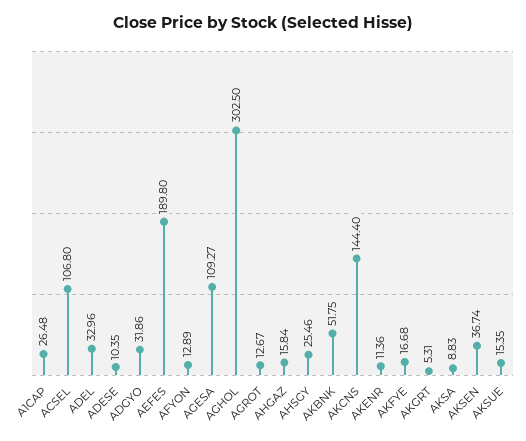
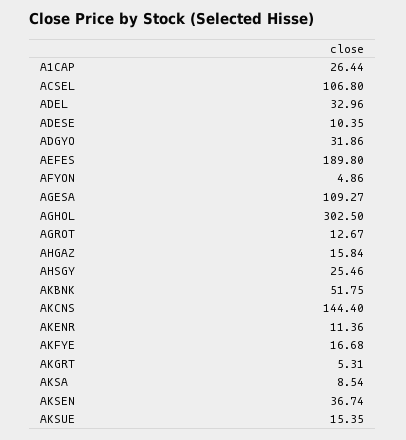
A1CAP: 26.48 -> 26.44
AFYON: 12.89 -> 4.86
AKSA: 8.83 -> 8.54

